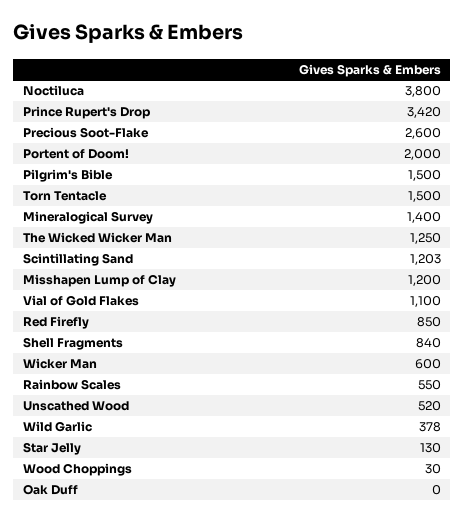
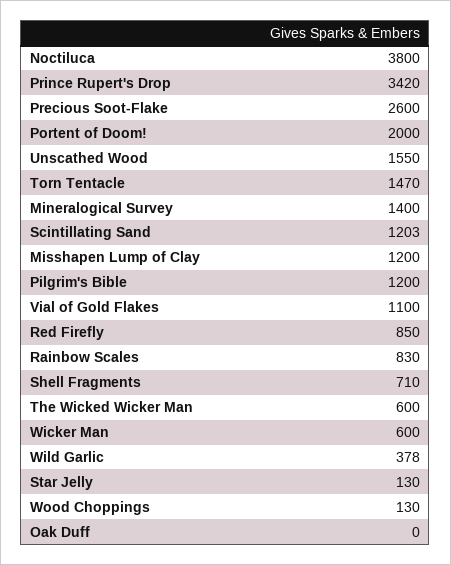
Pilgrim's Bible: 1500 -> 1200
Torn Tentacle: 1500 -> 1470
The Wicked Wicker Man: 1250 -> 600
Shell Fragments: 840 -> 710
Rainbow Scales: 550 -> 830
Unscathed Wood: 520 -> 1550
Wood Choppings: 30 -> 130

